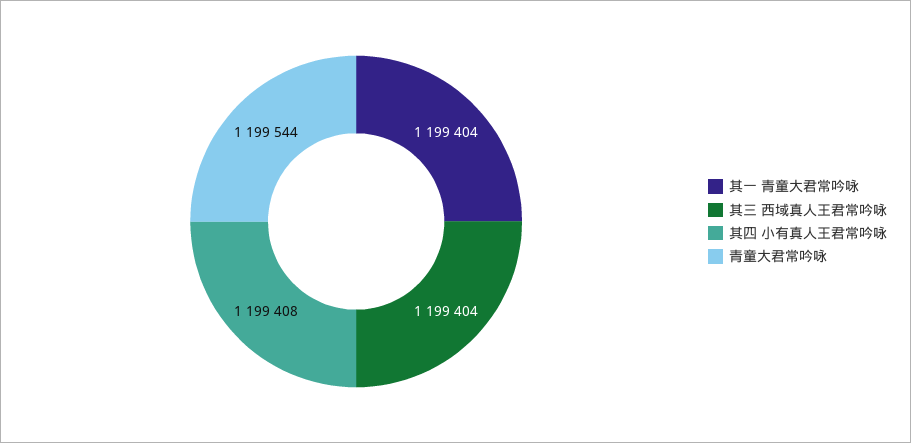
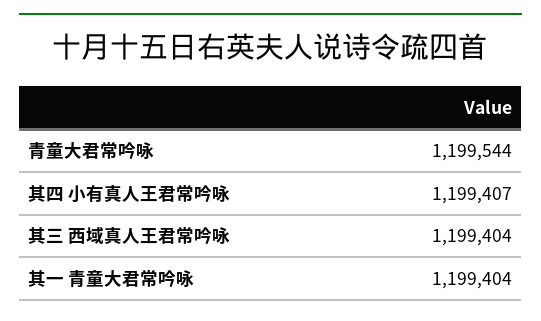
其四 小有真人王君常吟咏: 1199408 -> 1199407

